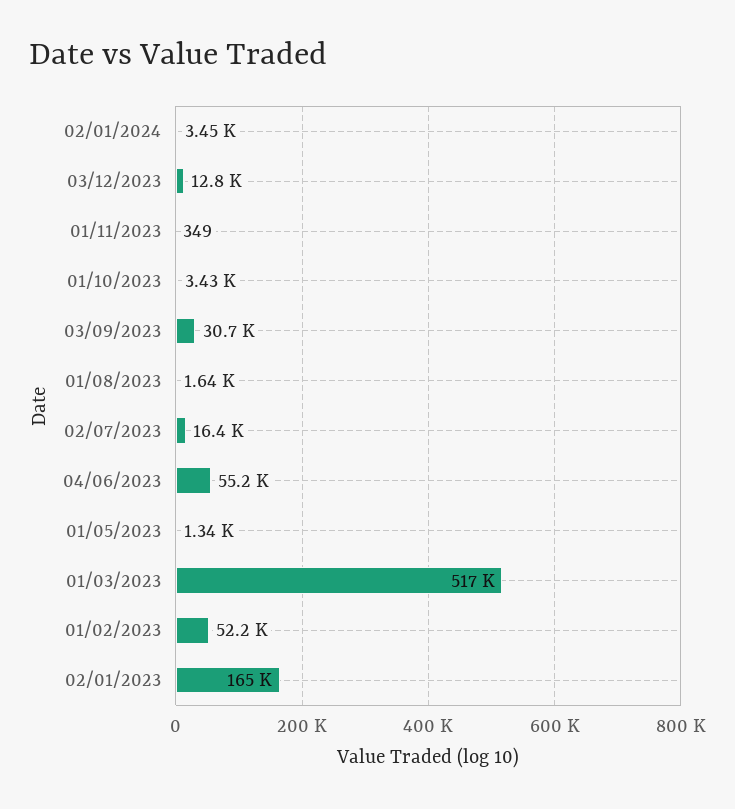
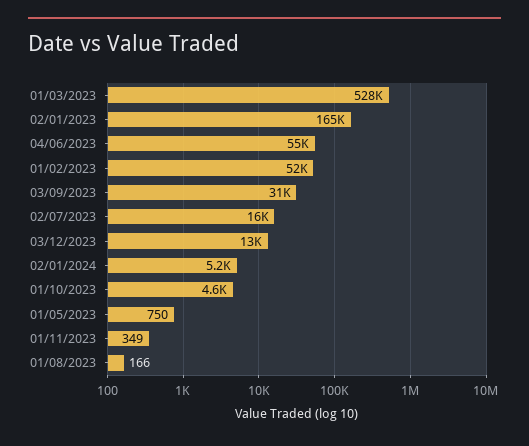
02/01/2024: 3450 -> 5200
01/10/2023: 3430 -> 4600
01/08/2023: 1640 -> 166
01/05/2023: 1340 -> 750
01/03/2023: 517000 -> 528000

